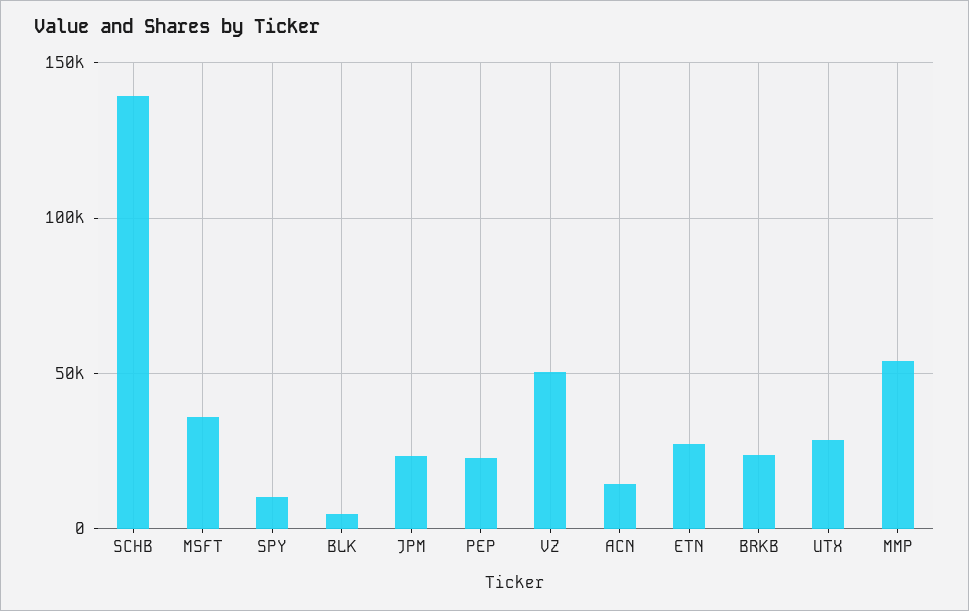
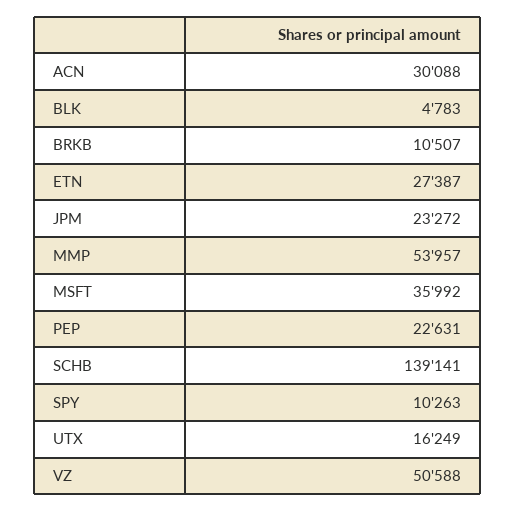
ACN: 15000 -> 30088
BRKB: 25000 -> 10507
UTX: 30000 -> 16249

